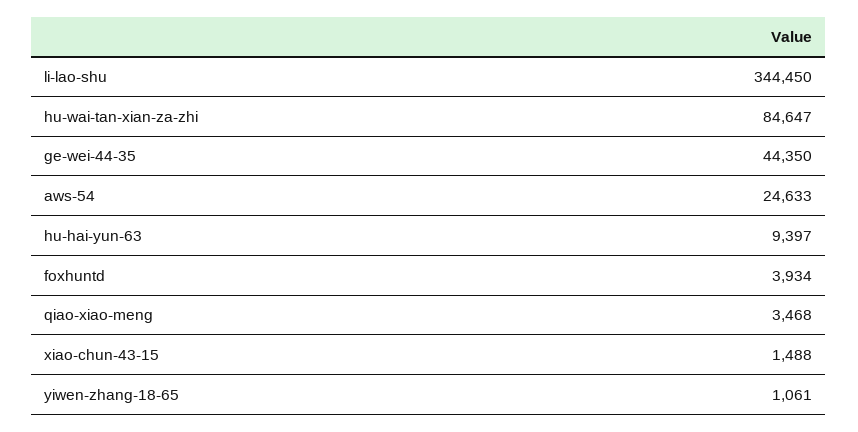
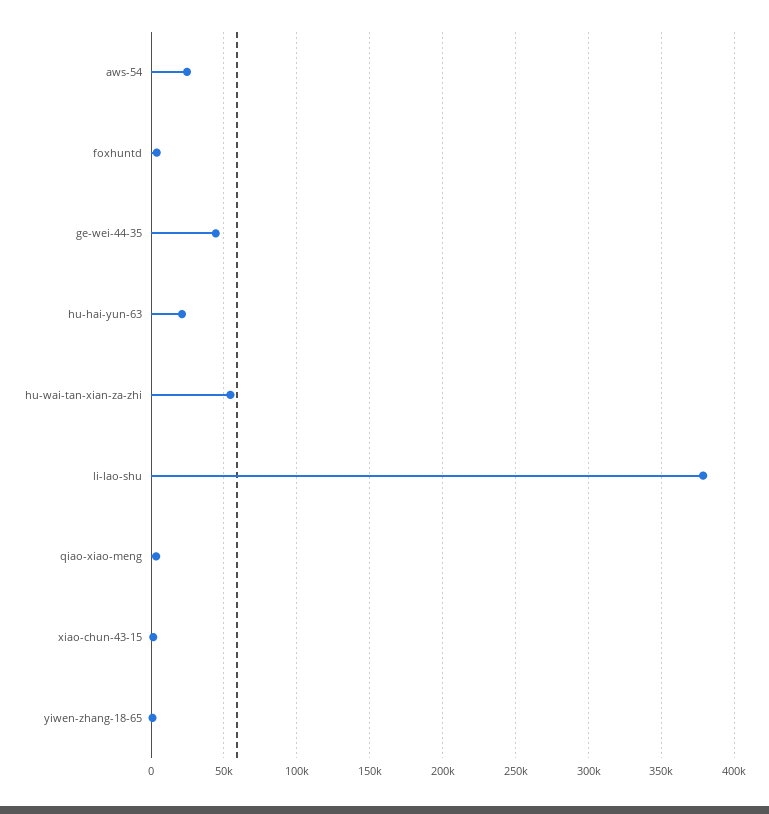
li-lao-shu: 344450 -> 380000
hu-wai-tan-xian-za-zhi: 84647 -> 55000
hu-hai-yun-63: 9397 -> 20000

